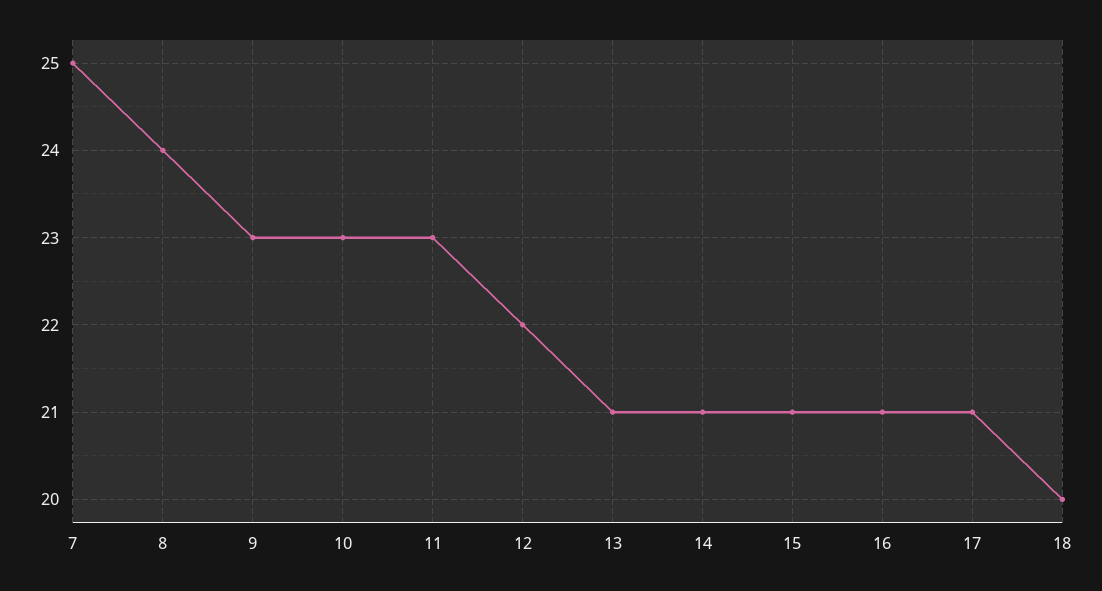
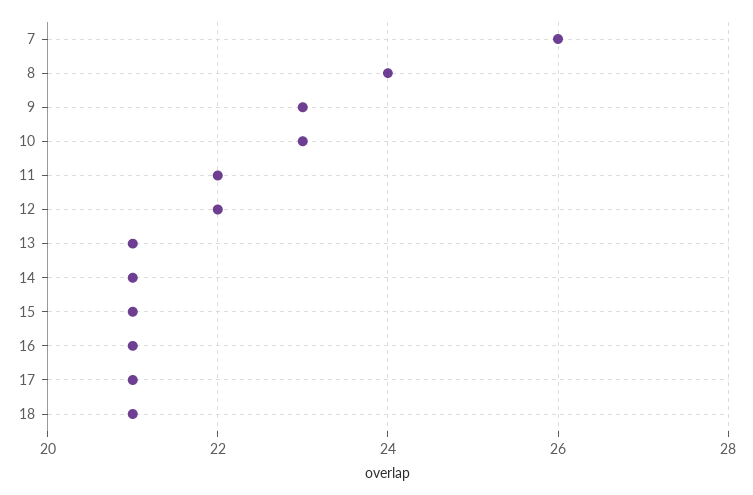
7: 25 -> 26
11: 23 -> 22
18: 20 -> 21

